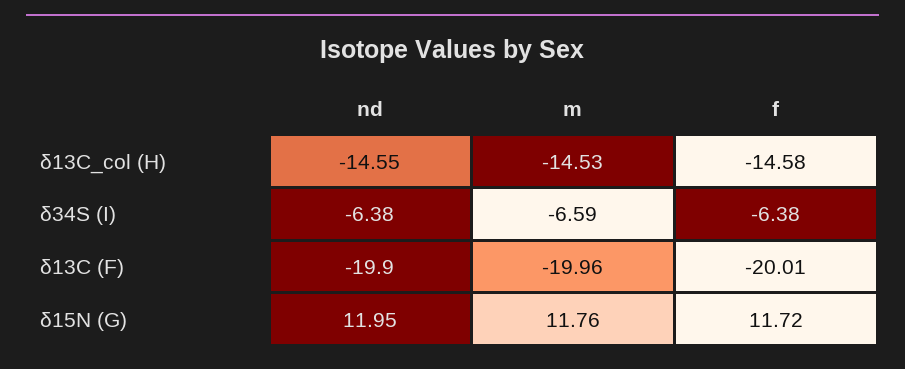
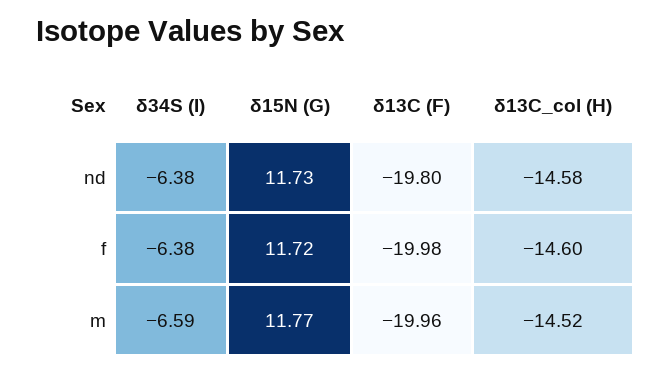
nd, δ13C_col (H): -14.55 -> -14.58
m, δ13C_col (H): -14.53 -> -14.52
f, δ13C_col (H): -14.58 -> -14.6
nd, δ13C (F): -19.9 -> -19.8
f, δ13C (F): -20.01 -> -19.98
nd, δ15N (G): 11.95 -> 11.73
m, δ15N (G): 11.76 -> 11.77

